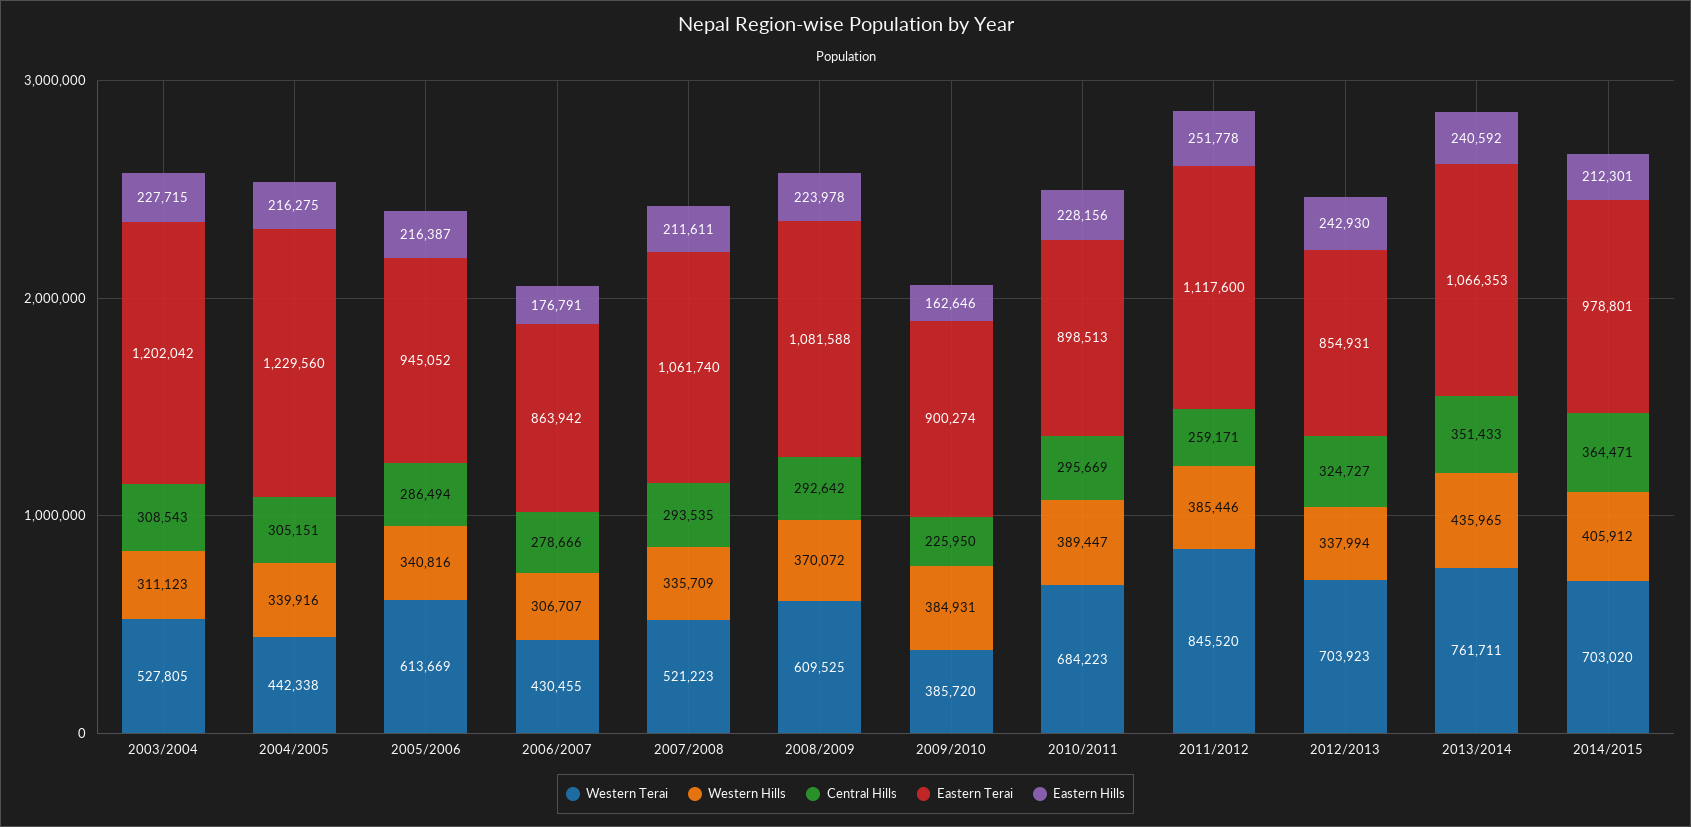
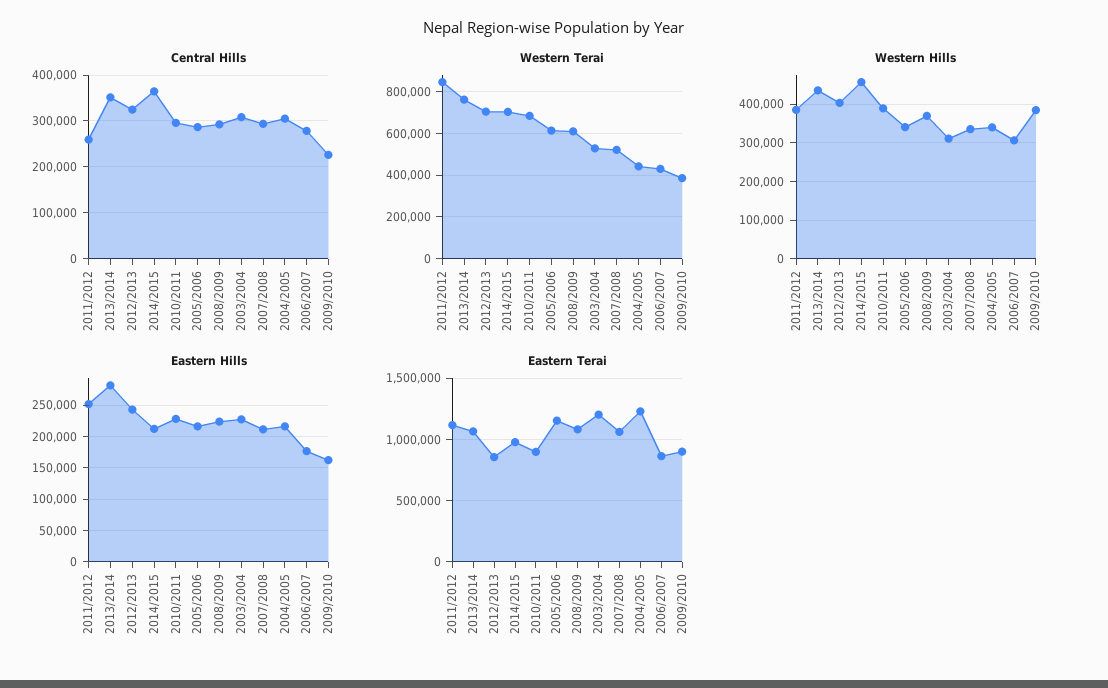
Eastern Terai, 2005/2006: 945052 -> 1150000
Western Hills, 2012/2013: 337994 -> 400000
Eastern Hills, 2013/2014: 240592 -> 280000
Western Hills, 2014/2015: 405912 -> 460000

